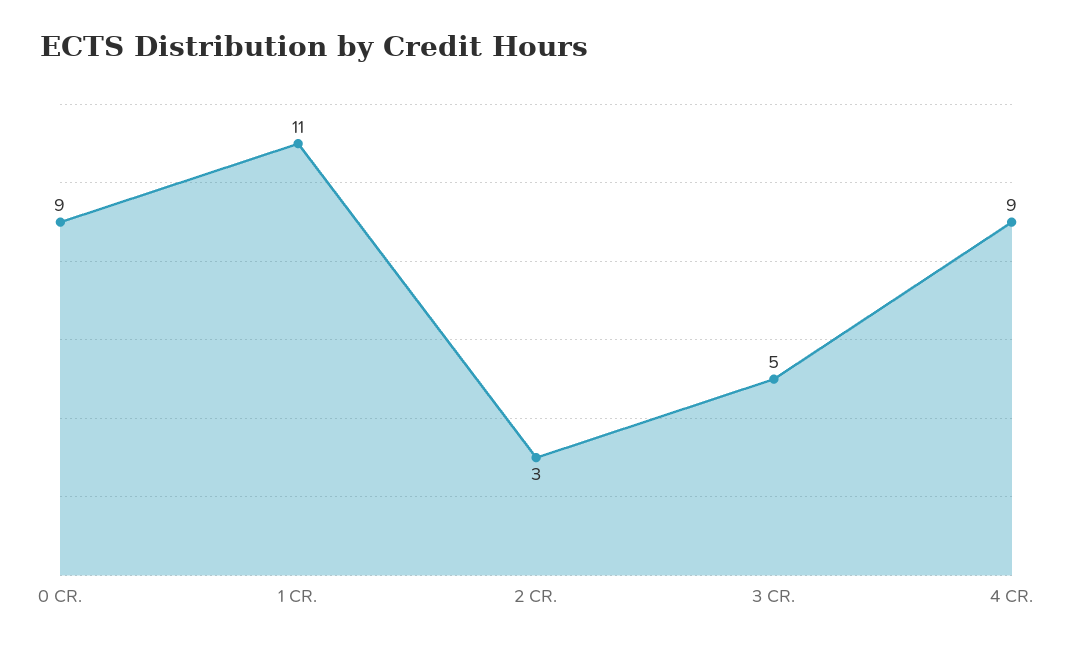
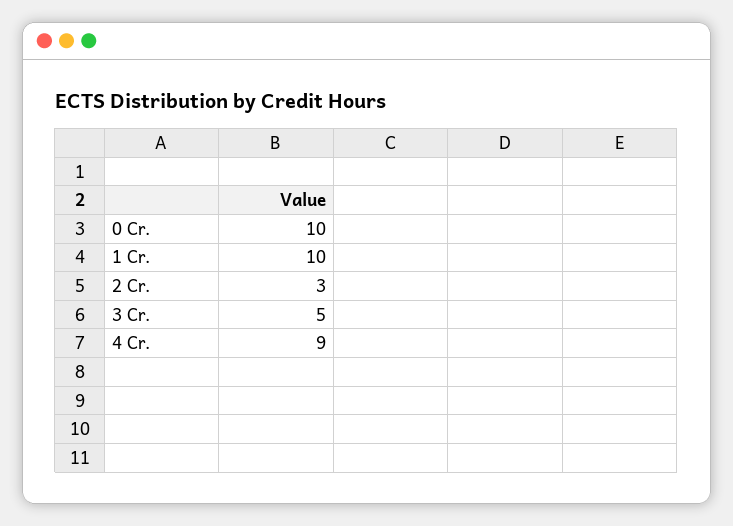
0 CR.: 9 -> 10
1 CR.: 11 -> 10

